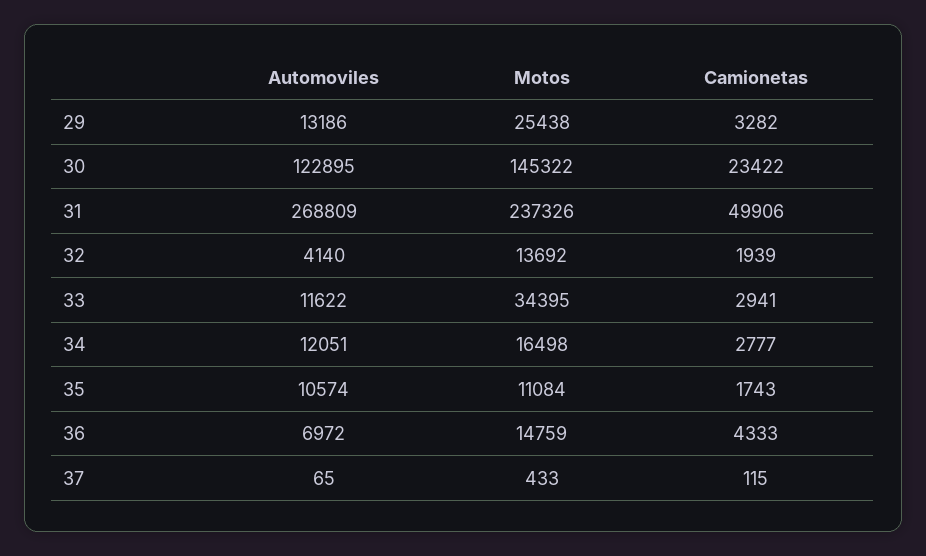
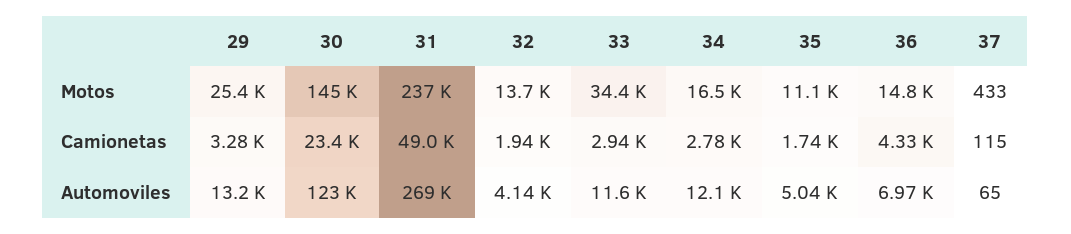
Camionetas, 31: 49906 -> 49000
Automoviles, 35: 10574 -> 5040

